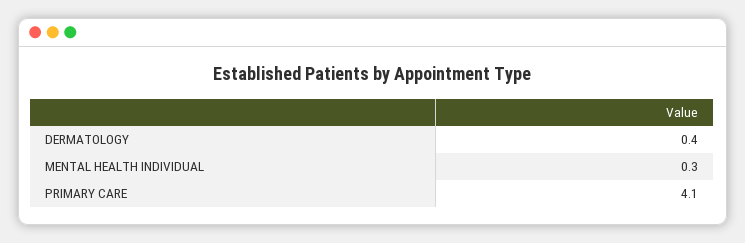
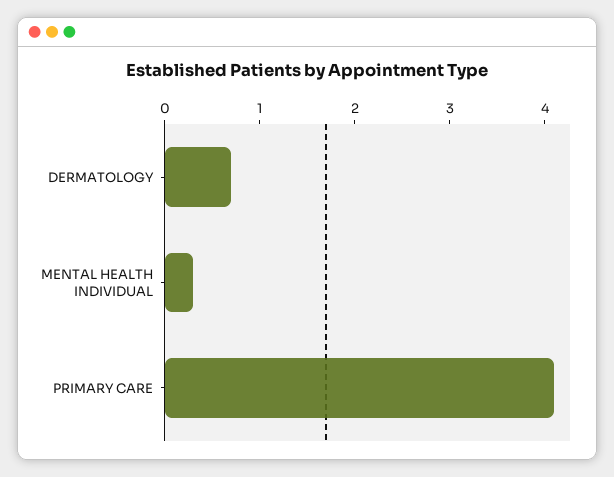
DERMATOLOGY: 0.4 -> 0.7

